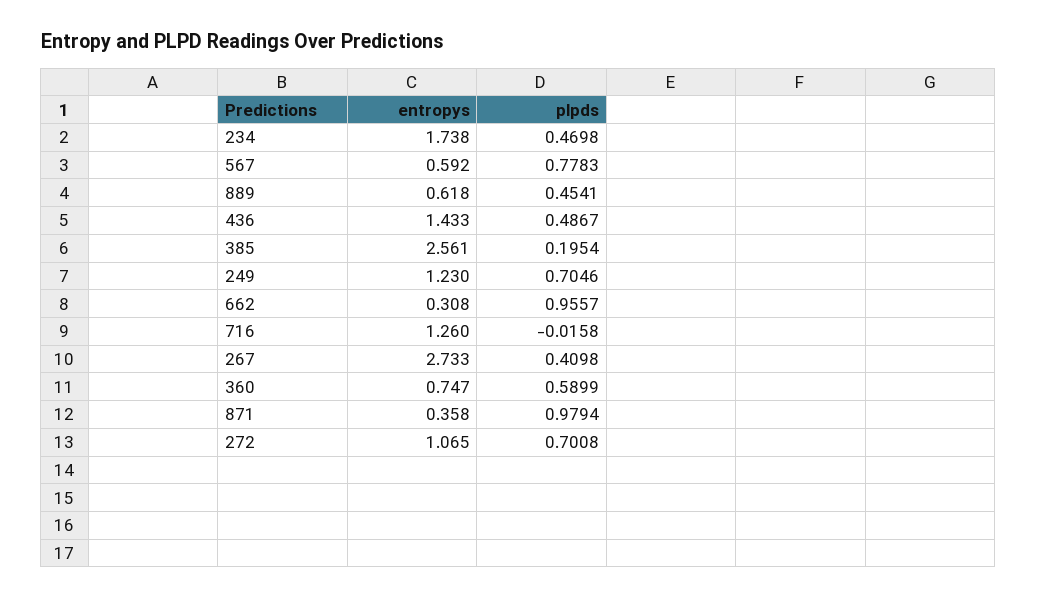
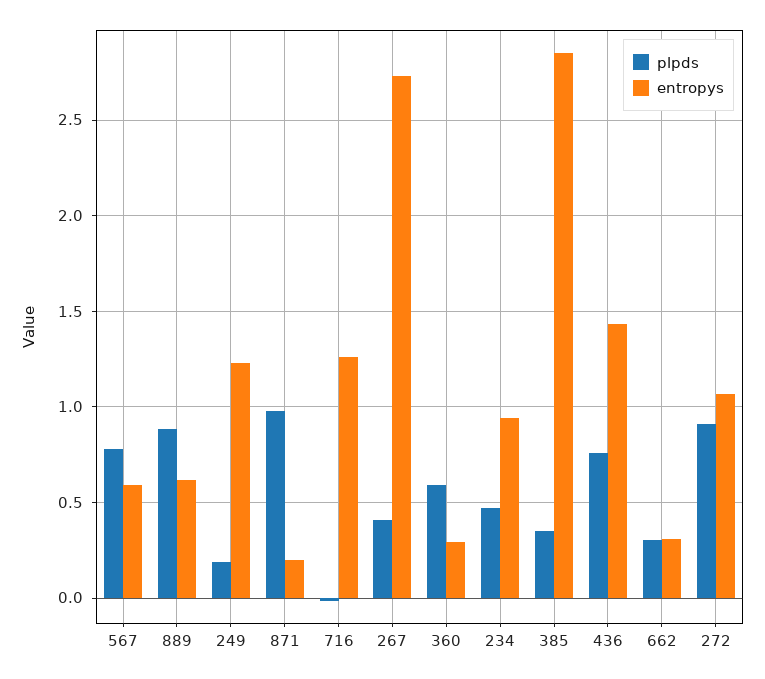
entropys, 234: 1.738 -> 0.95
plpds, 889: 0.4541 -> 0.9
plpds, 436: 0.4867 -> 0.75
entropys, 385: 2.561 -> 2.85
plpds, 385: 0.1954 -> 0.35
plpds, 249: 0.7046 -> 0.2
plpds, 662: 0.9557 -> 0.3
entropys, 360: 0.747 -> 0.3
entropys, 871: 0.358 -> 0.2
plpds, 272: 0.7008 -> 0.9

